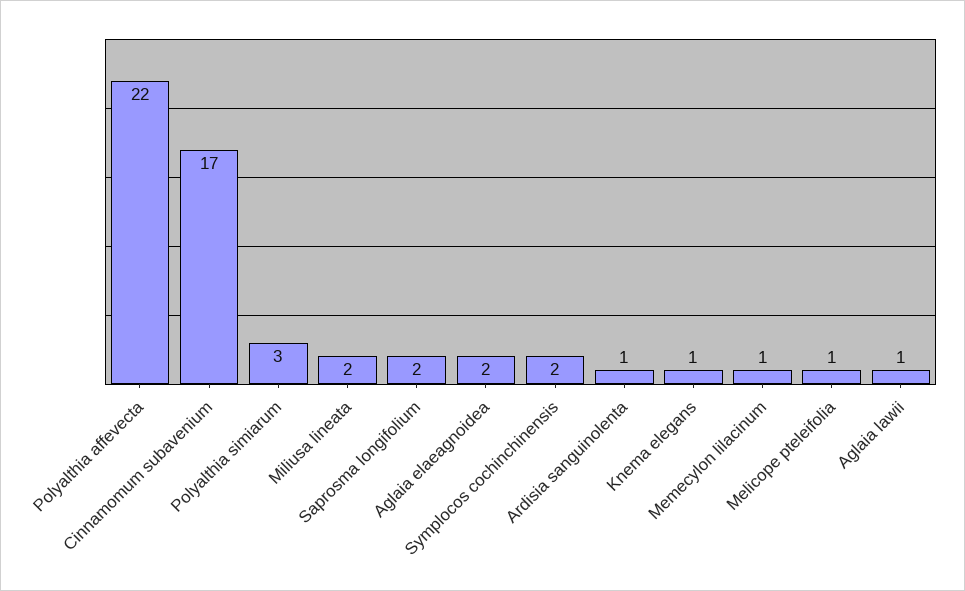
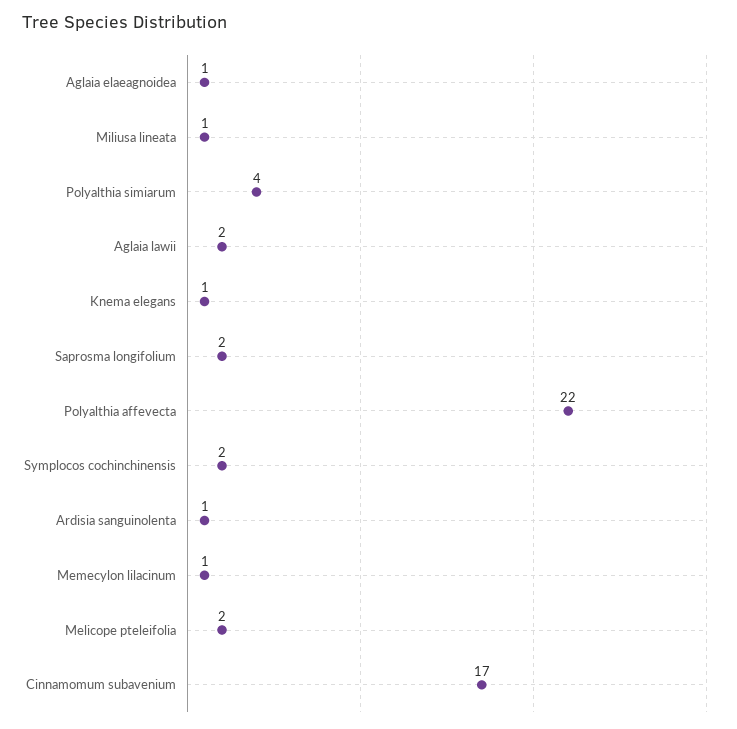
Polyalthia simiarum: 3 -> 4
Miliusa lineata: 2 -> 1
Aglaia elaeagnoidea: 2 -> 1
Melicope pteleifolia: 1 -> 2
Aglaia lawii: 1 -> 2

